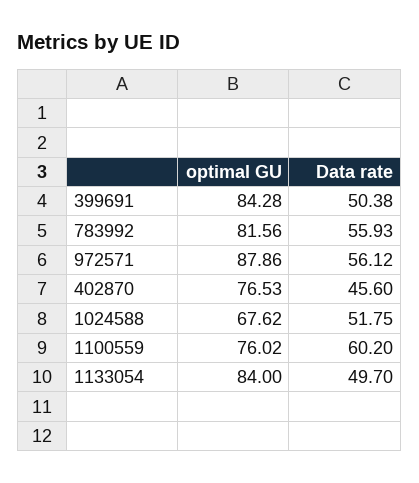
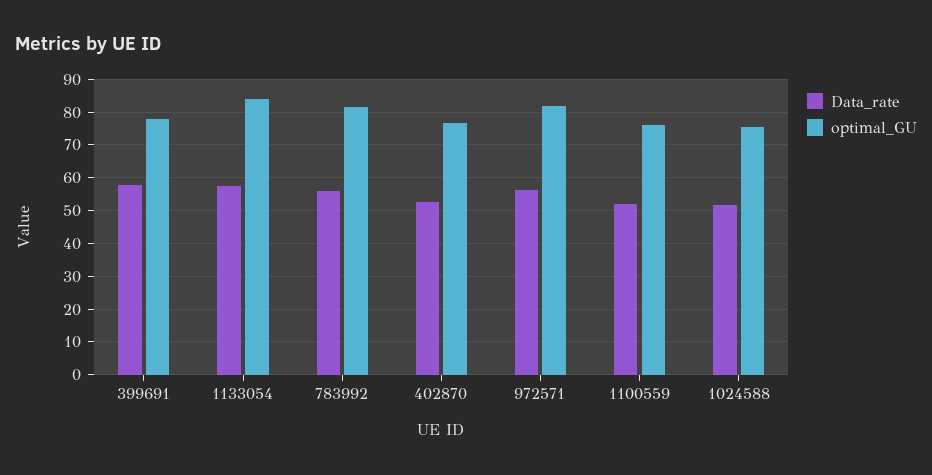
optimal GU, 399691: 84.28 -> 78
Data rate, 399691: 50.38 -> 58
optimal GU, 972571: 87.86 -> 82
Data rate, 402870: 45.6 -> 52
optimal GU, 1024588: 67.62 -> 76
Data rate, 1100559: 60.2 -> 52
Data rate, 1133054: 49.7 -> 58

